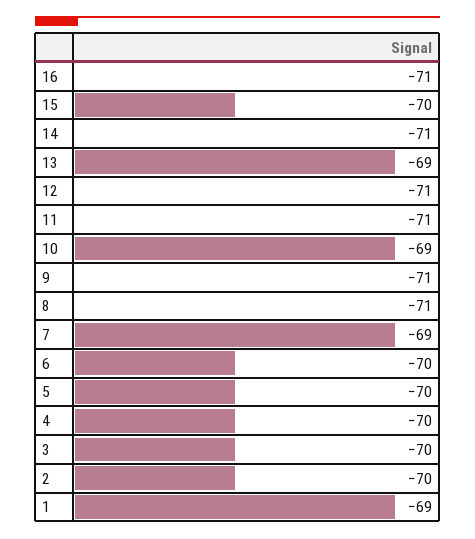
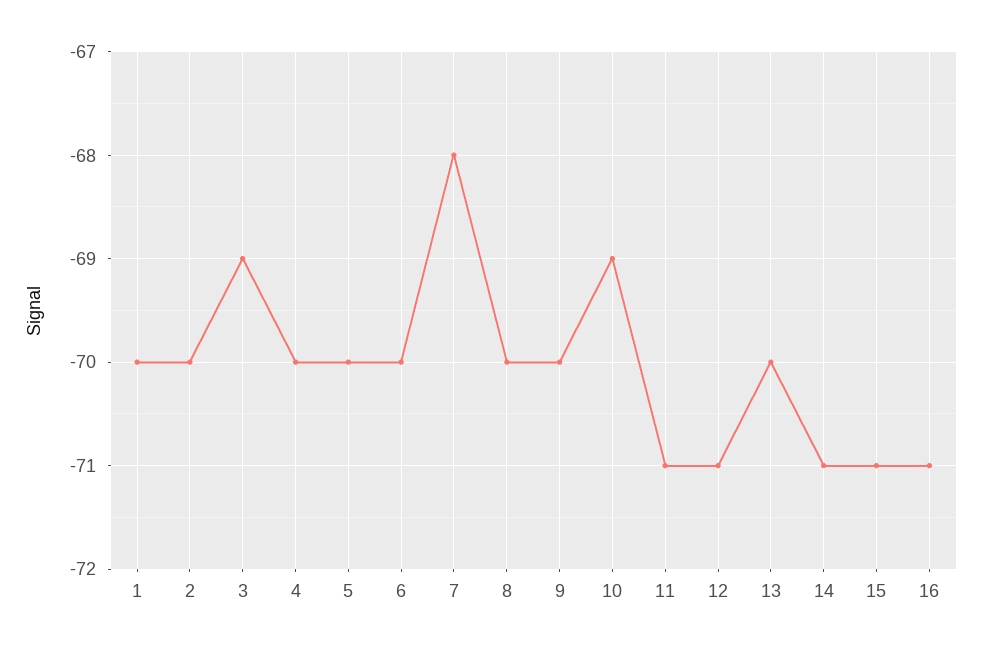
15: -70 -> -71
13: -69 -> -70
9: -71 -> -70
8: -71 -> -70
7: -69 -> -68
3: -70 -> -69
1: -69 -> -70

